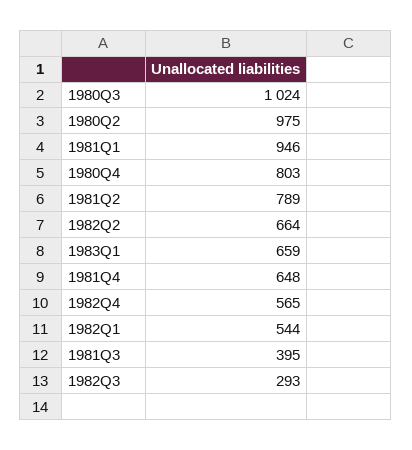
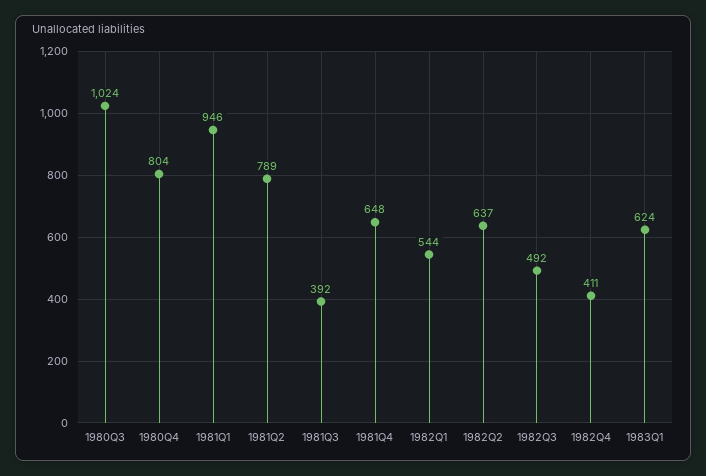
1980Q2: 975 -> none
1980Q4: 803 -> 804
1982Q2: 664 -> 637
1983Q1: 659 -> 624
1982Q4: 565 -> 411
1981Q3: 395 -> 392
1982Q3: 293 -> 492

